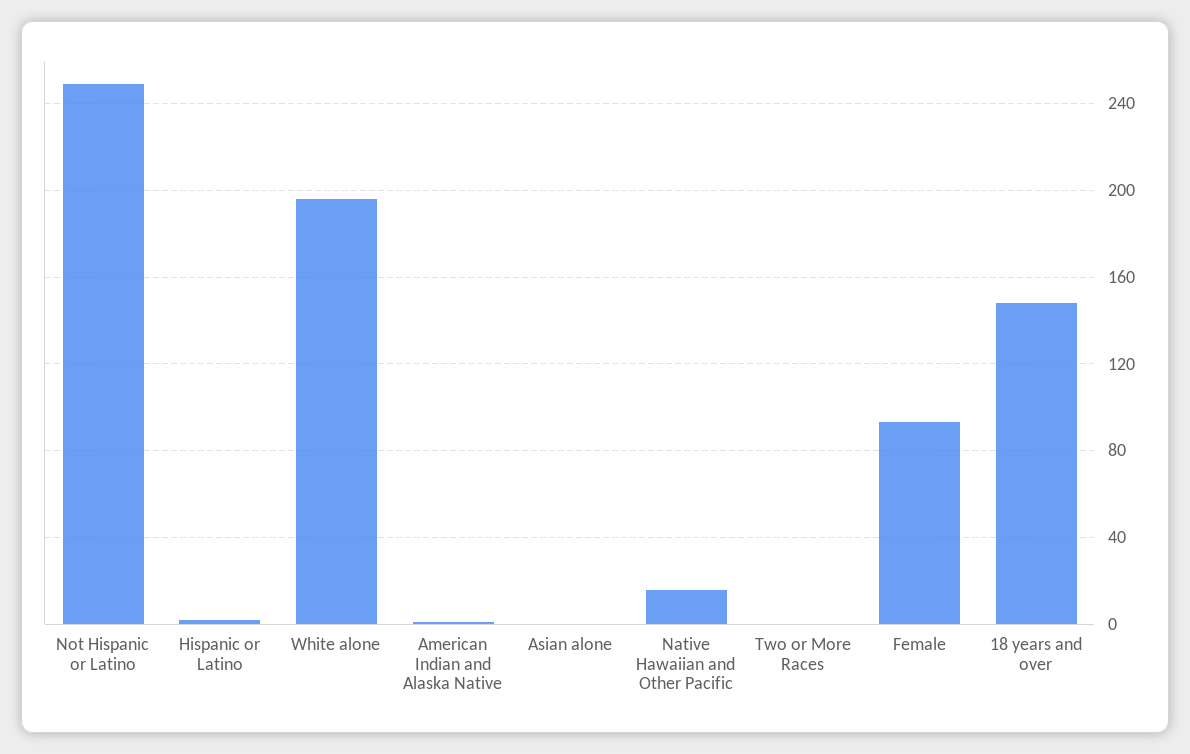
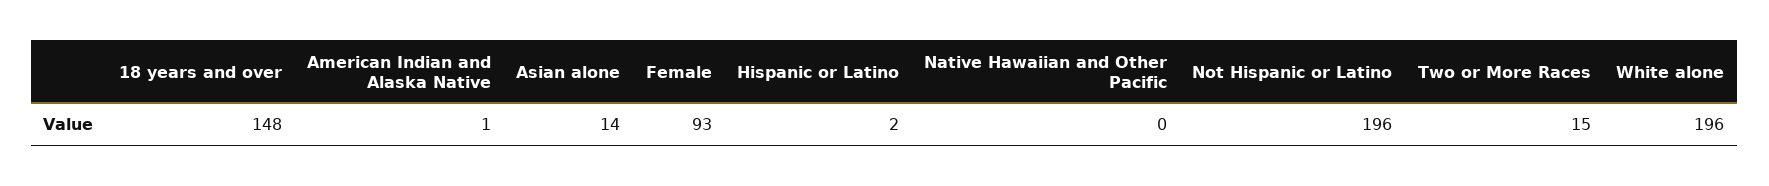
Not Hispanic or Latino: 250 -> 196
Asian alone: 0 -> 14
Native Hawaiian and Other Pacific: 15 -> 0
Two or More Races: 0 -> 15

